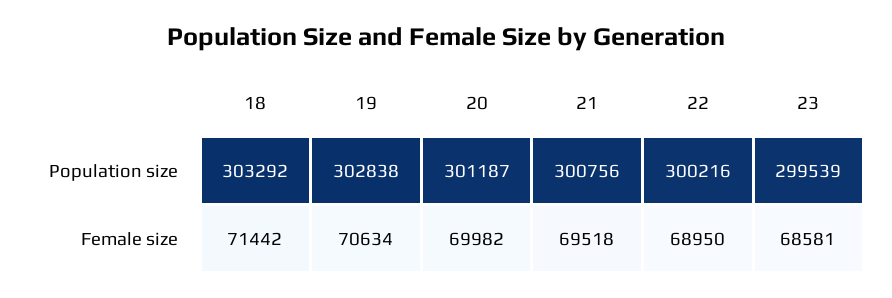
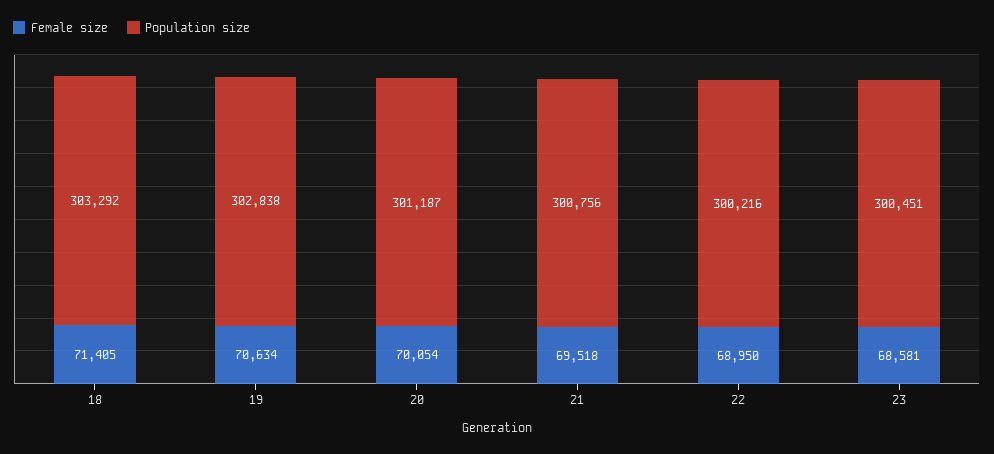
Population size, 23: 299539 -> 300451
Female size, 18: 71442 -> 71405
Female size, 20: 69982 -> 70054

